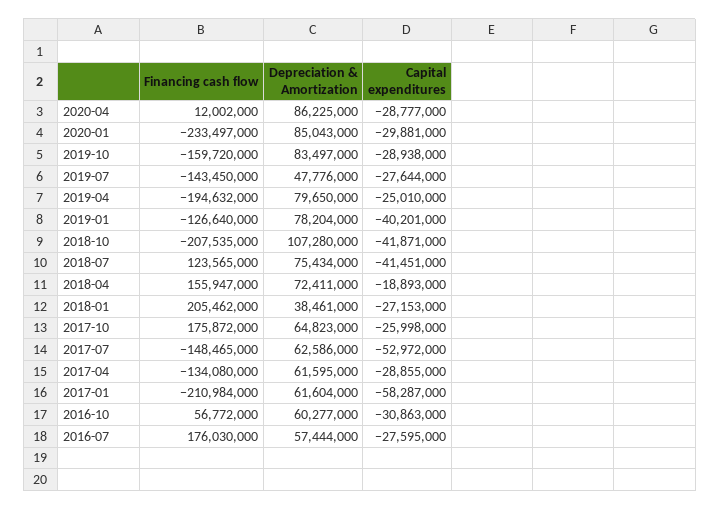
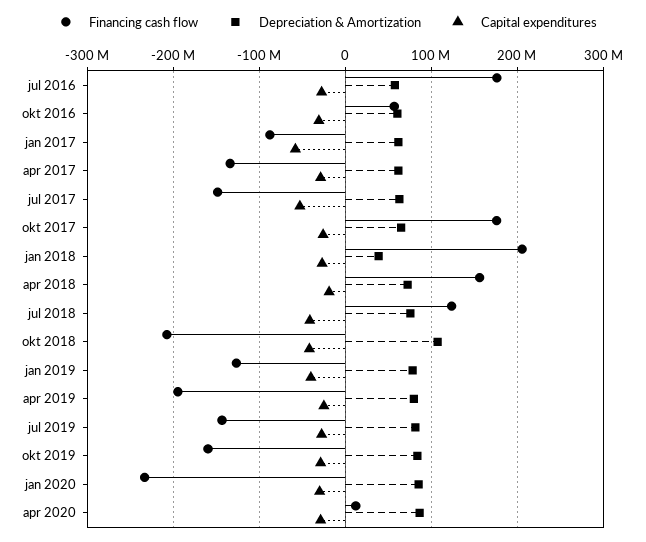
Depreciation & Amortization, 2019-07: 47776000 -> 80000000
Financing cash flow, 2017-01: -210984000 -> -90000000

